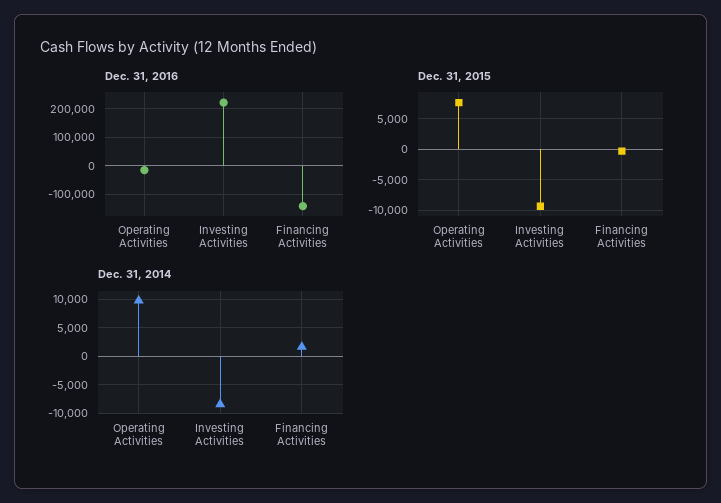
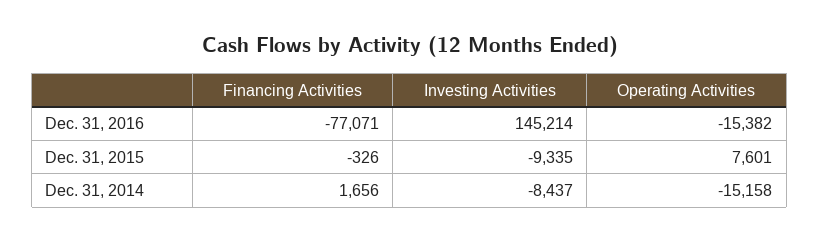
Dec. 31, 2016, Investing Activities: 225000 -> 145214
Dec. 31, 2016, Financing Activities: -150000 -> -77071
Dec. 31, 2014, Operating Activities: 10000 -> -15158

